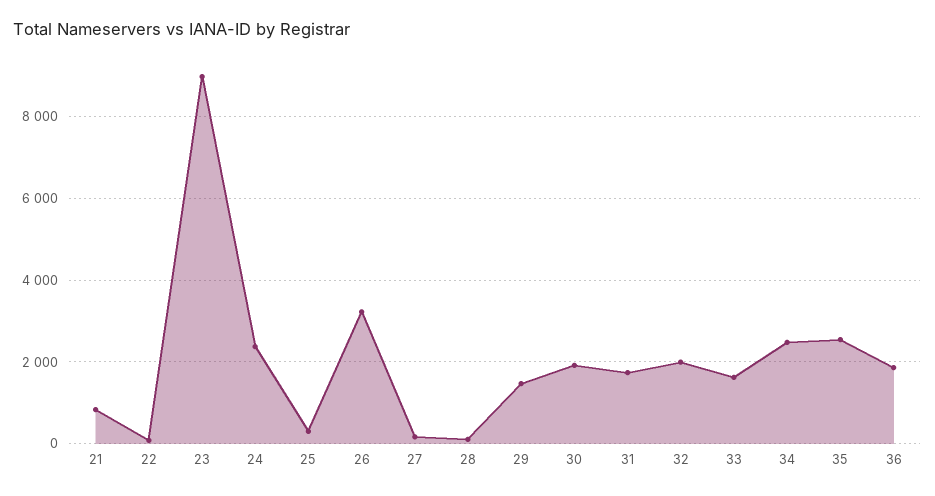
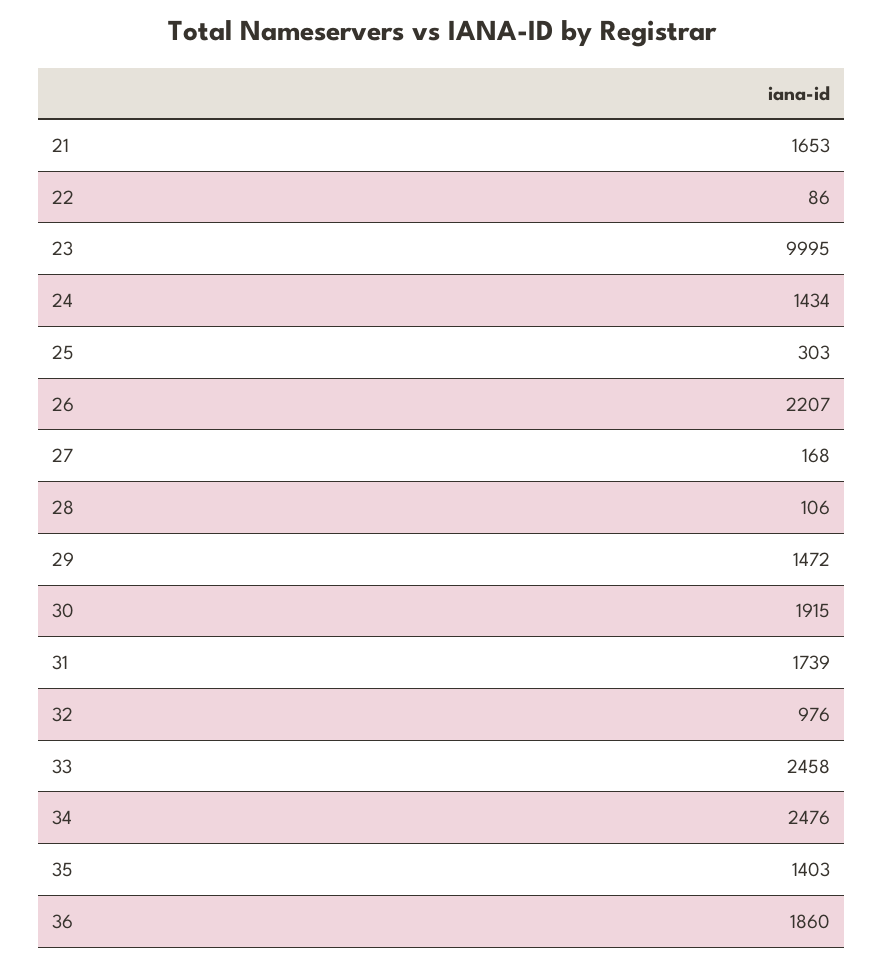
21: 800 -> 1653
23: 9000 -> 9995
24: 2400 -> 1434
26: 3200 -> 2207
32: 2000 -> 976
33: 1600 -> 2458
35: 2600 -> 1403

